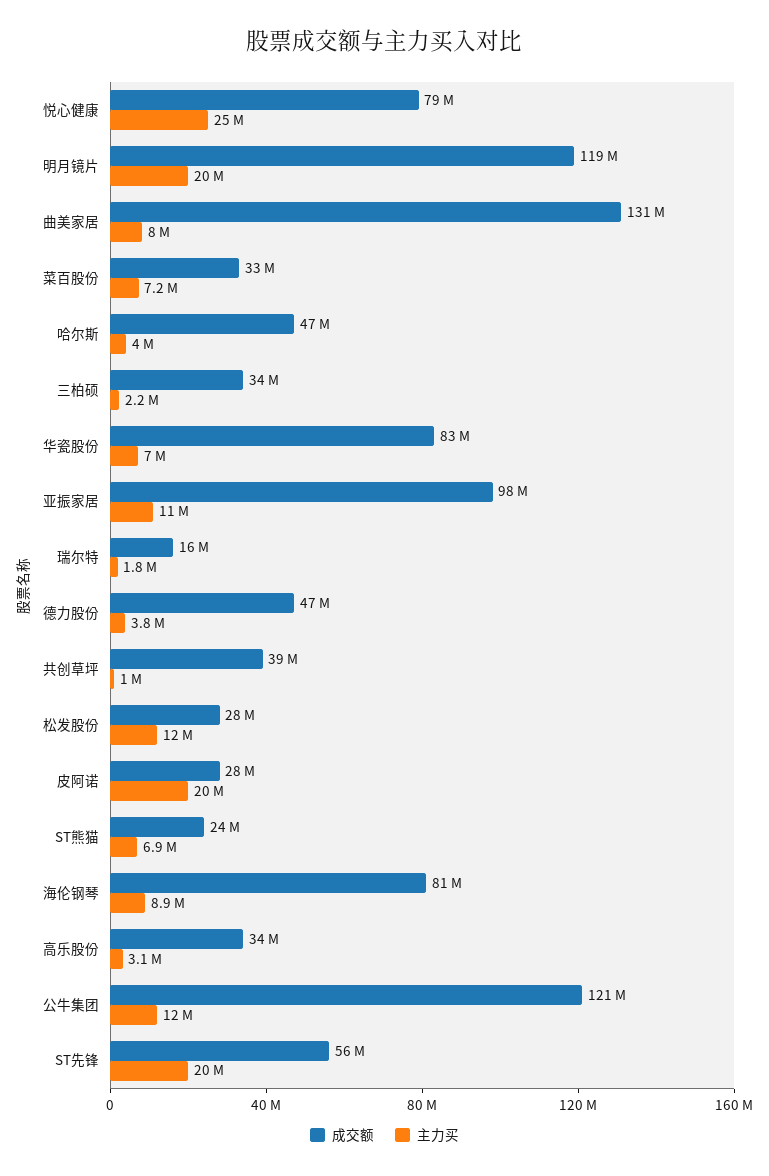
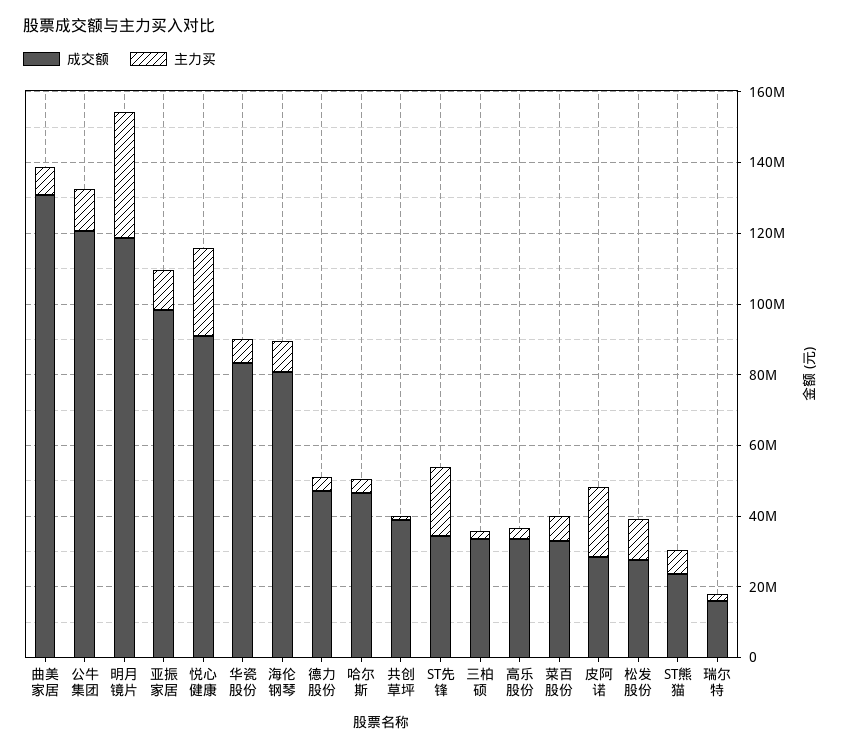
成交额, 悦心健康: 79000000 -> 90000000
主力买, 明月镜片: 20000000 -> 35000000
成交额, ST先锋: 56000000 -> 35000000

